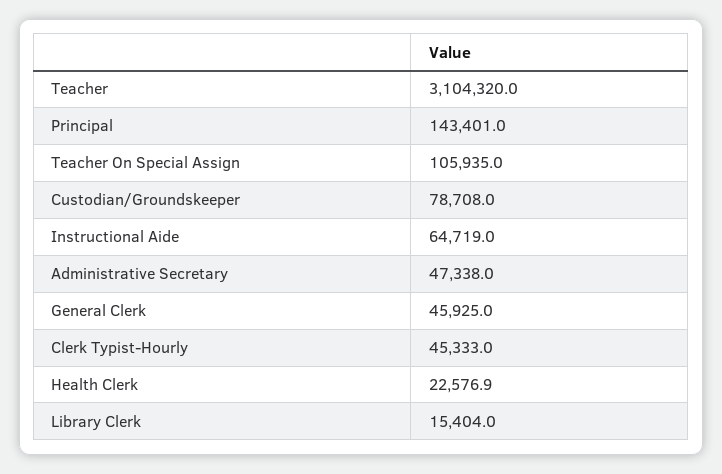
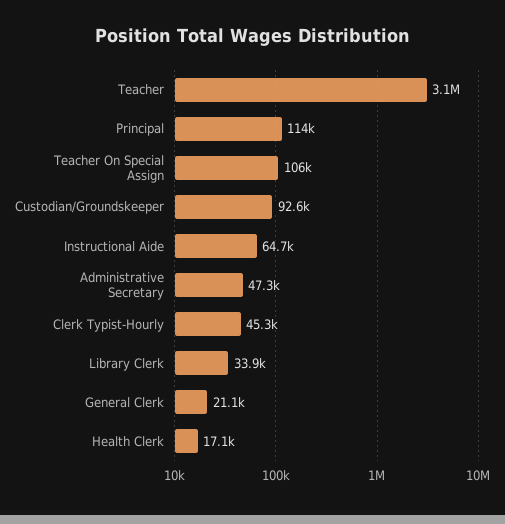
Principal: 143401 -> 114000
Custodian/Groundskeeper: 78708 -> 92600
General Clerk: 45925 -> 21100
Health Clerk: 22576.9 -> 17100
Library Clerk: 15404 -> 33900

